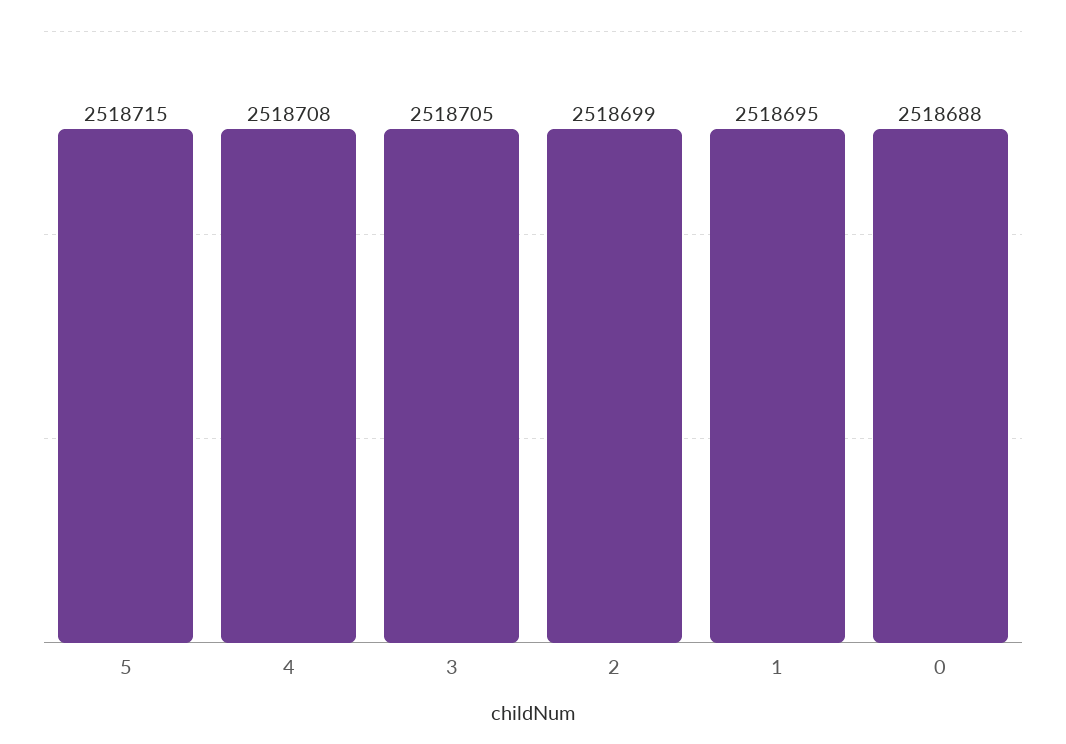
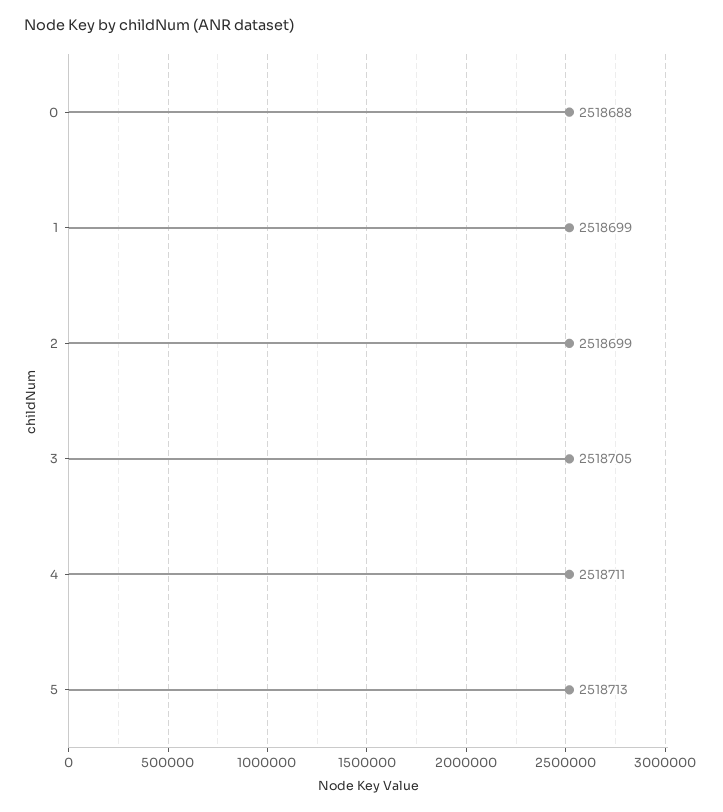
5: 2518715 -> 2518713
4: 2518708 -> 2518711
1: 2518695 -> 2518699

